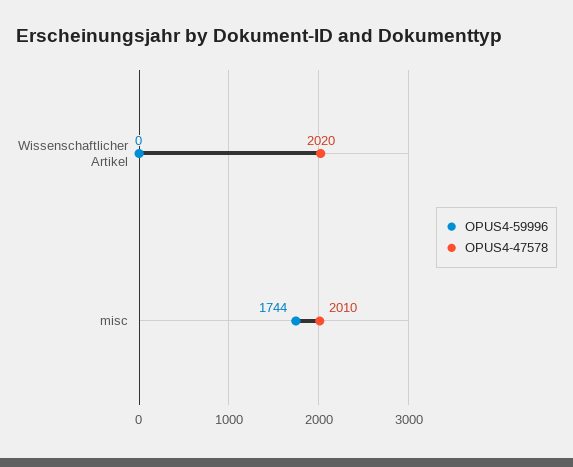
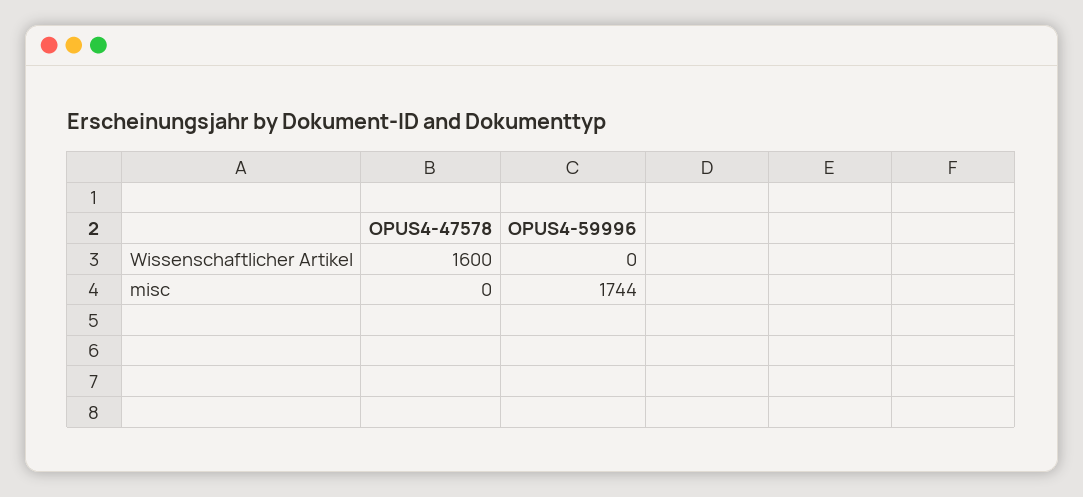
OPUS4-47578, Wissenschaftlicher Artikel: 2020 -> 1600
OPUS4-47578, misc: 2010 -> 0

